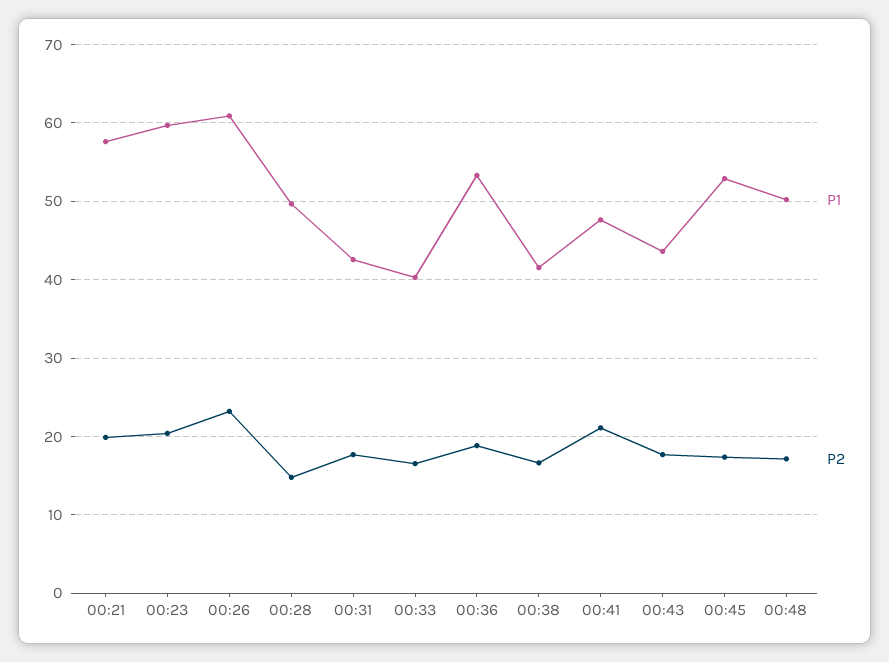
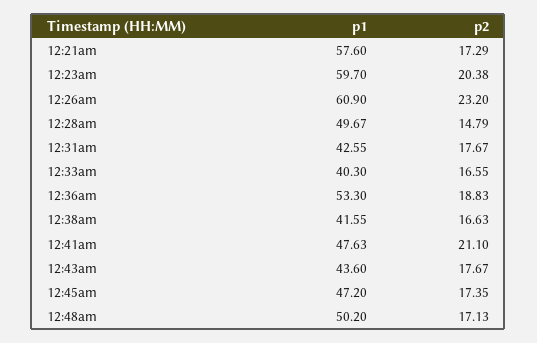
P2, 00:21: 20 -> 17.29
P1, 00:45: 53 -> 47.2

